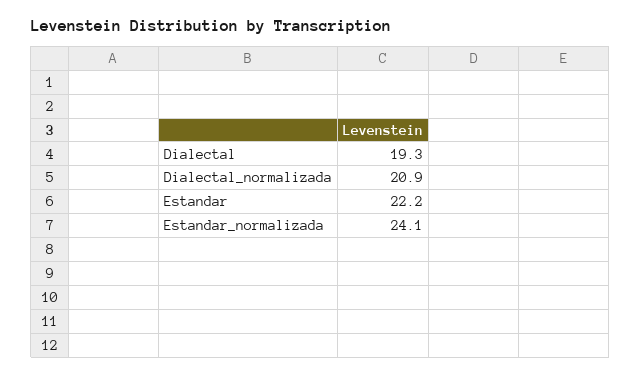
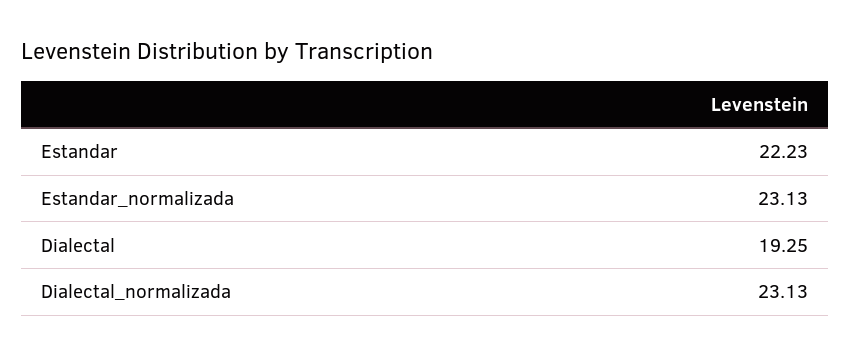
Dialectal_normalizada: 20.9 -> 23.13
Estandar_normalizada: 24.1 -> 23.13

